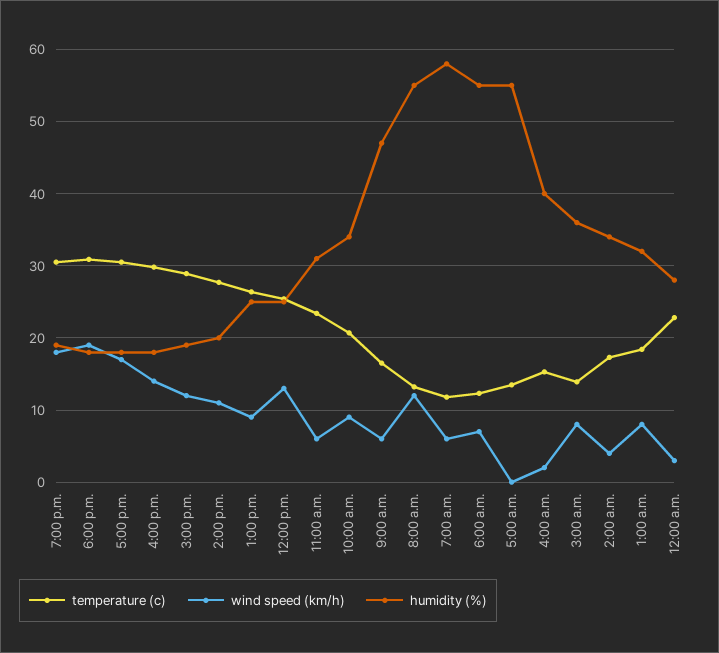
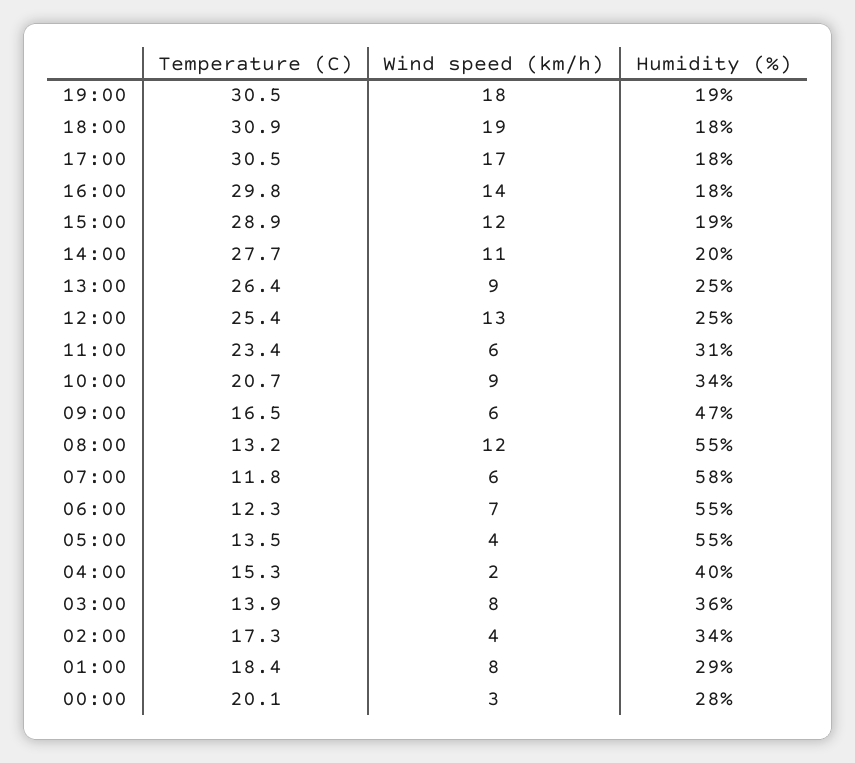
wind speed (km/h), 5:00 a.m.: 0 -> 4
humidity (%), 1:00 a.m.: 32 -> 29
temperature (c), 12:00 a.m.: 23 -> 20.1

